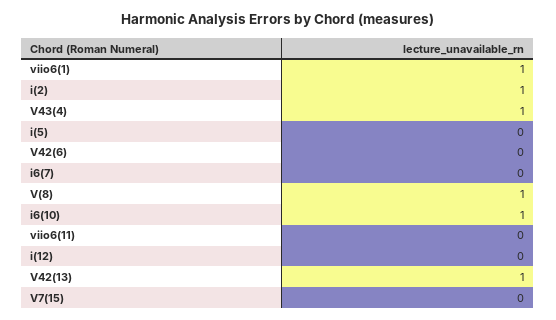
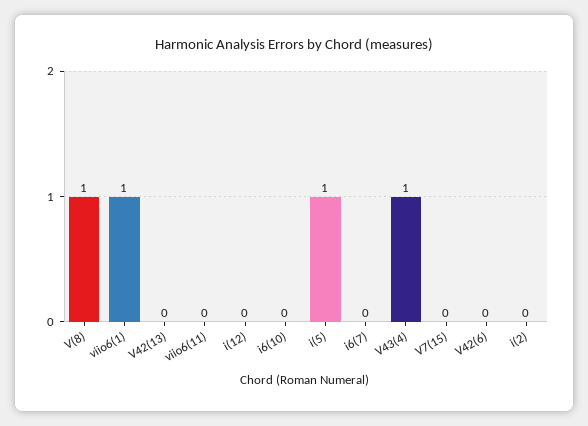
i(2): 1 -> 0
i(5): 0 -> 1
i6(10): 1 -> 0
V42(13): 1 -> 0

